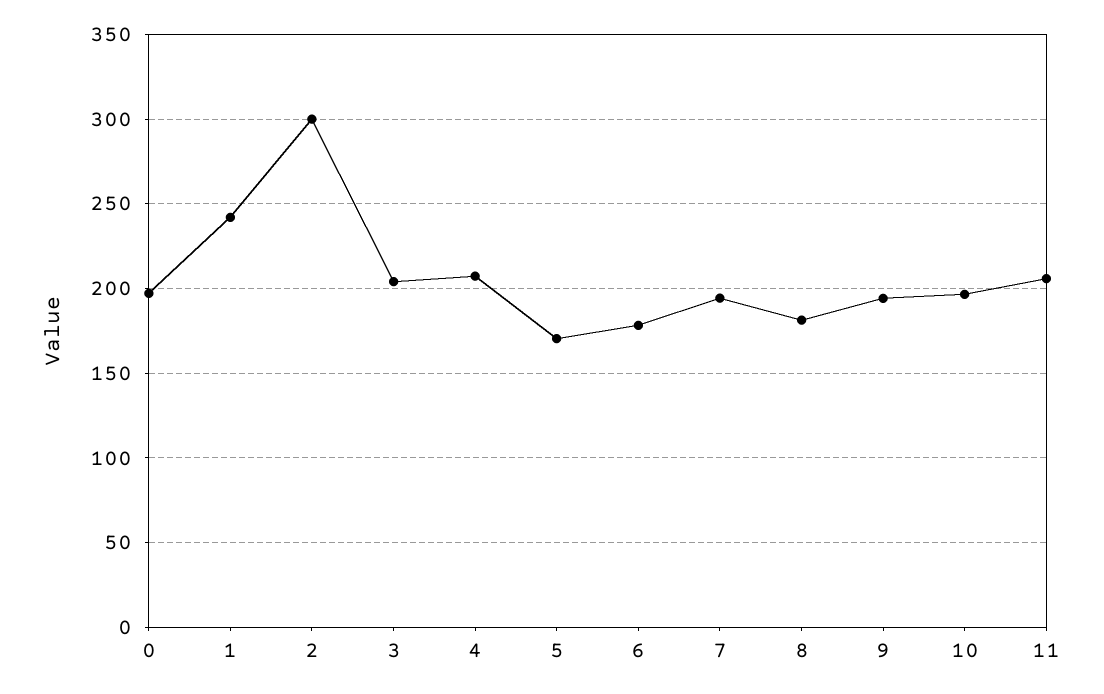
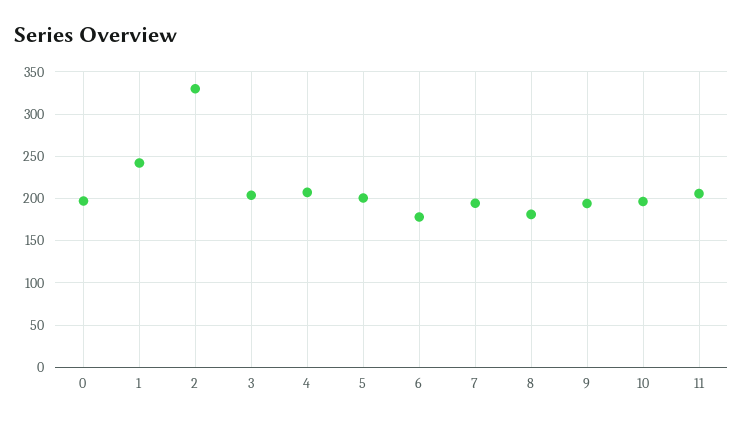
2: 300 -> 330
5: 170 -> 200

